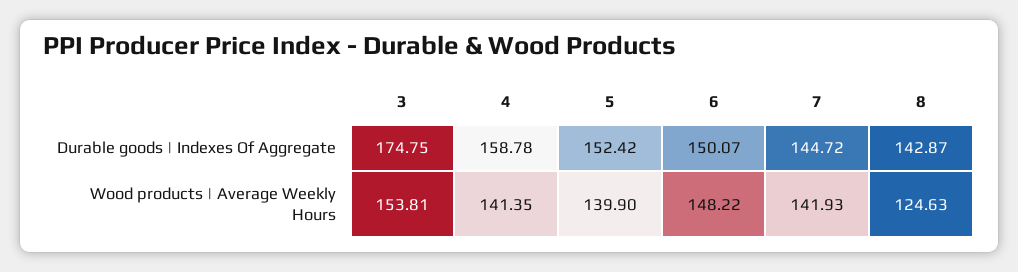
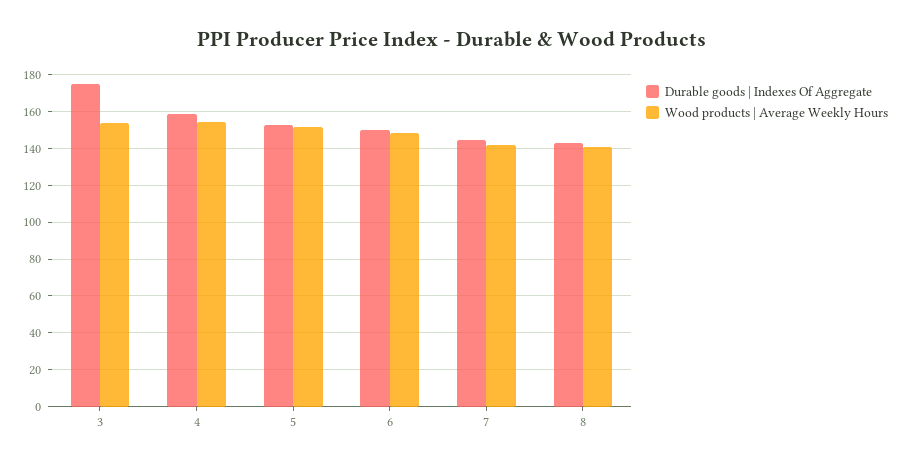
Wood products | Average Weekly Hours, 4: 141.35 -> 155
Wood products | Average Weekly Hours, 5: 139.9 -> 150
Wood products | Average Weekly Hours, 8: 124.63 -> 140

